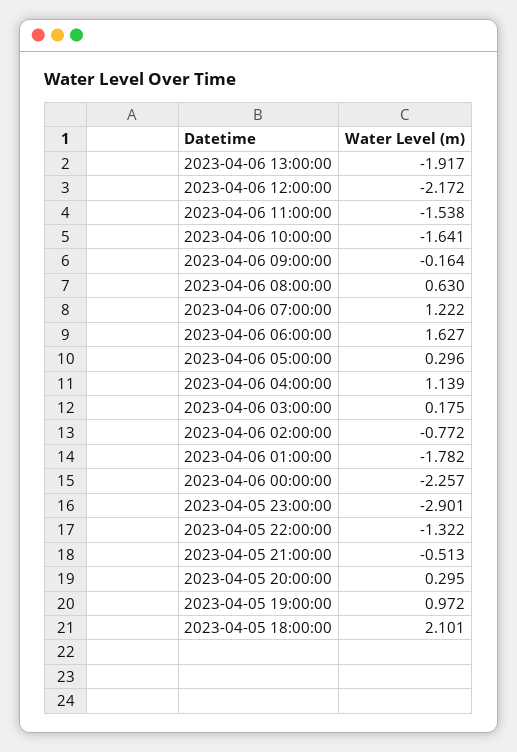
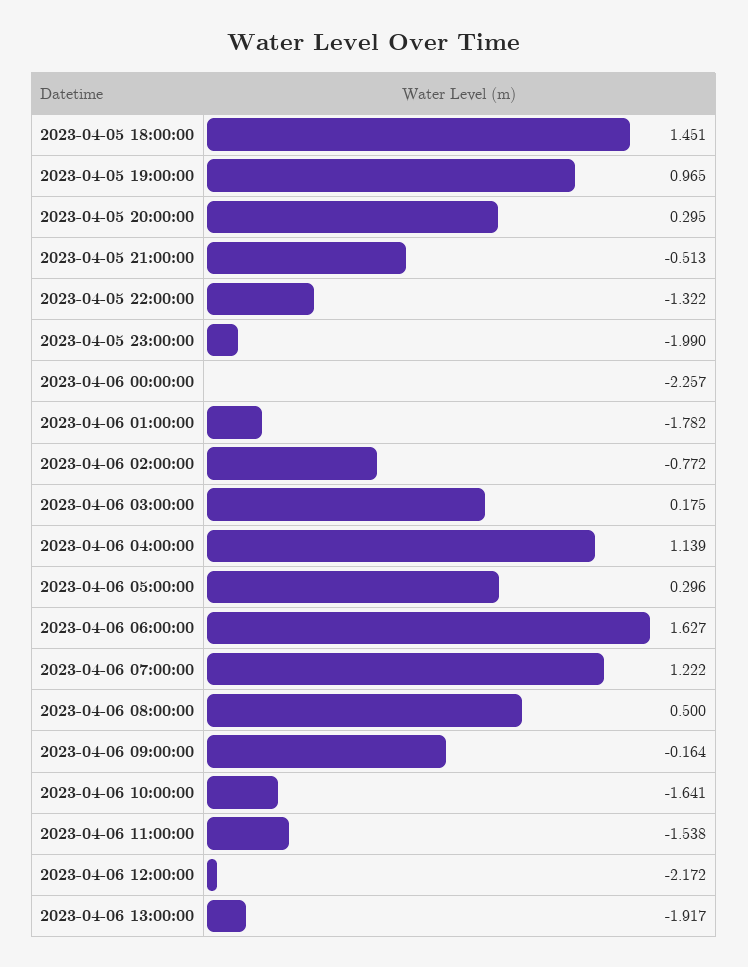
2023-04-06 08:00:00: 0.63 -> 0.5
2023-04-05 23:00:00: -2.901 -> -1.99
2023-04-05 19:00:00: 0.972 -> 0.965
2023-04-05 18:00:00: 2.101 -> 1.451

